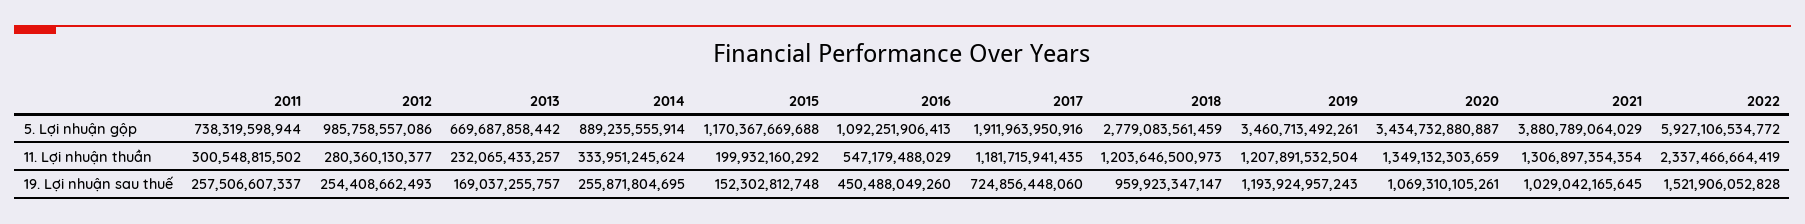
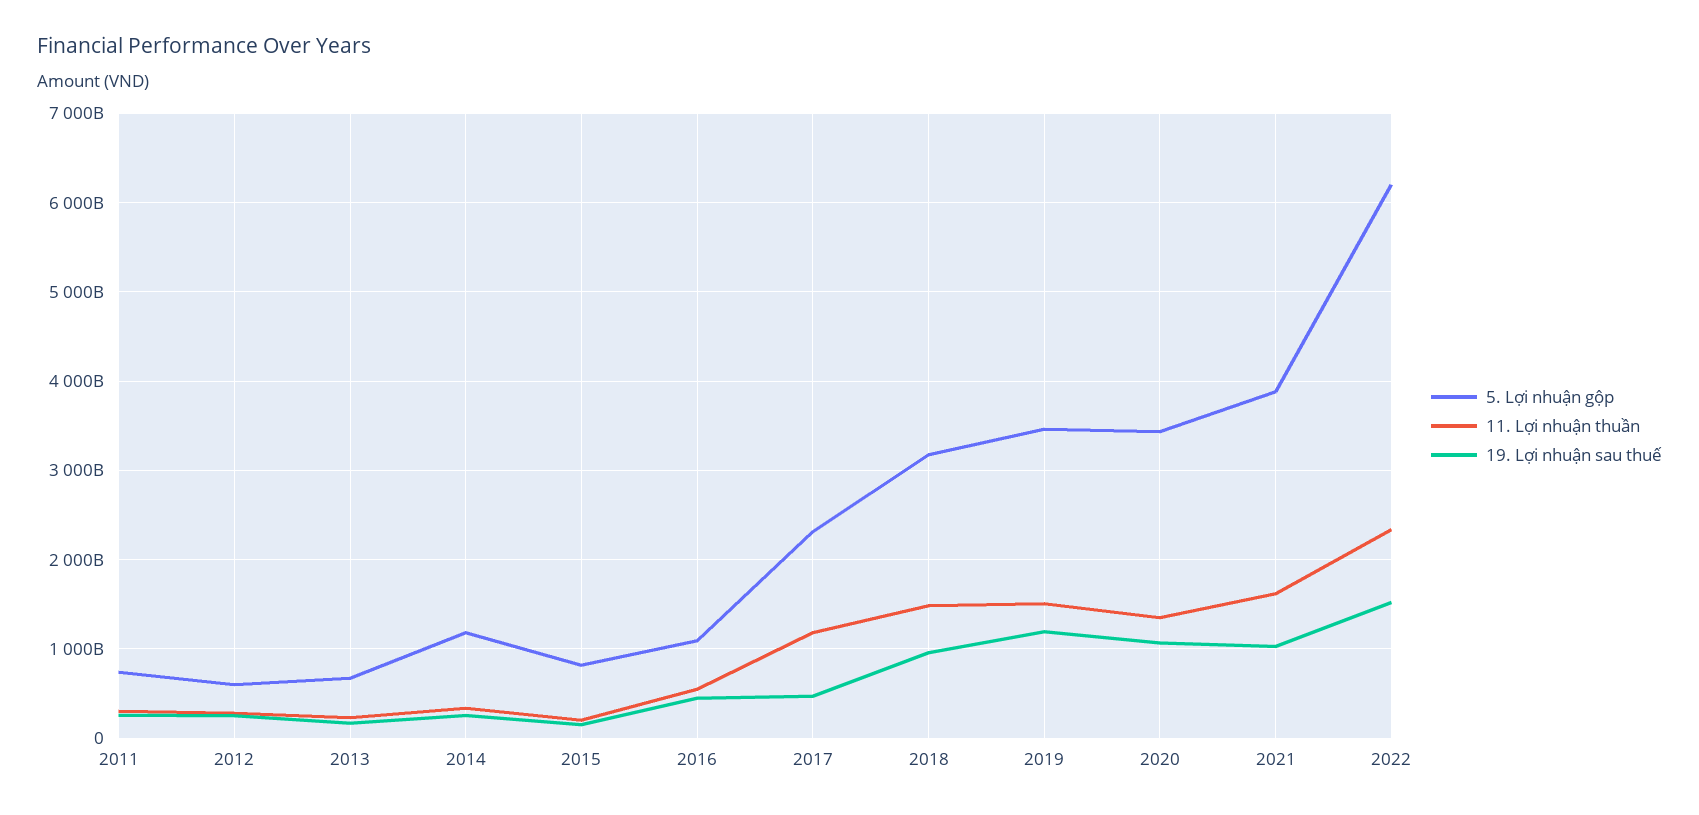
5. Lợi nhuận gộp, 2012: 985758557086 -> 600000000000
5. Lợi nhuận gộp, 2014: 889235555914 -> 1200000000000
5. Lợi nhuận gộp, 2015: 1170367669688 -> 800000000000
5. Lợi nhuận gộp, 2017: 1911963950916 -> 2300000000000
5. Lợi nhuận gộp, 2018: 2779083561459 -> 3200000000000
5. Lợi nhuận gộp, 2022: 5927106534772 -> 6200000000000
11. Lợi nhuận thuần, 2018: 1203646500973 -> 1500000000000
11. Lợi nhuận thuần, 2019: 1207891532504 -> 1500000000000
11. Lợi nhuận thuần, 2021: 1306897354354 -> 1600000000000
19. Lợi nhuận sau thuế, 2017: 724856448060 -> 500000000000

